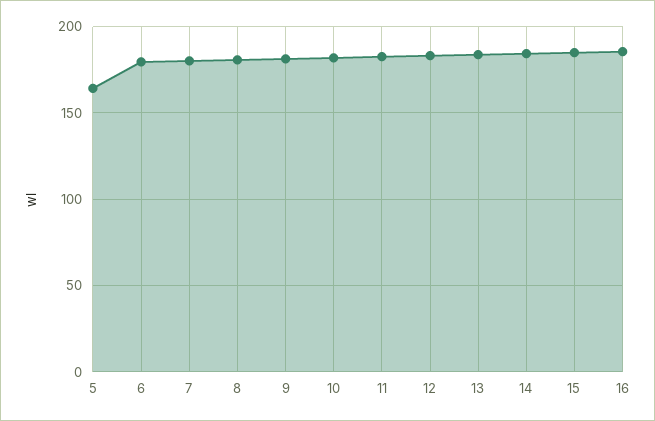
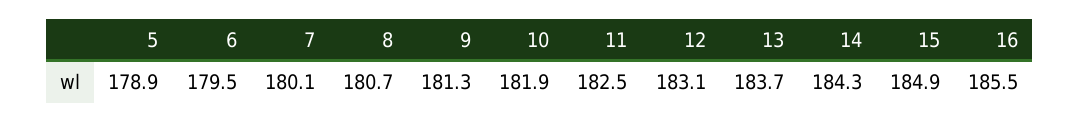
5: 165 -> 178.9

